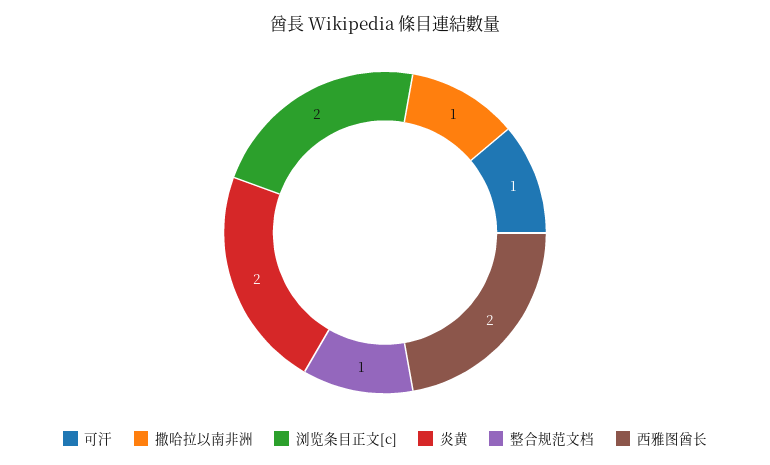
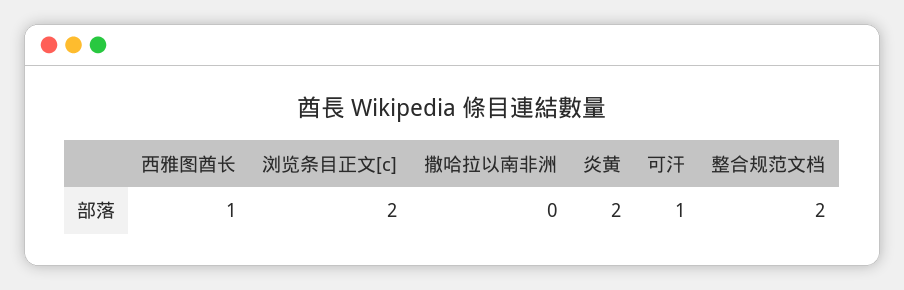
撒哈拉以南非洲: 1 -> 0
整合规范文档: 1 -> 2
西雅图酋长: 2 -> 1

